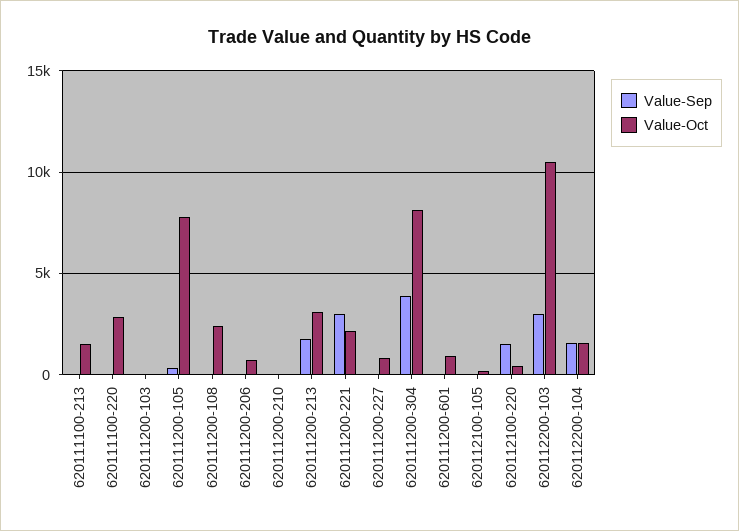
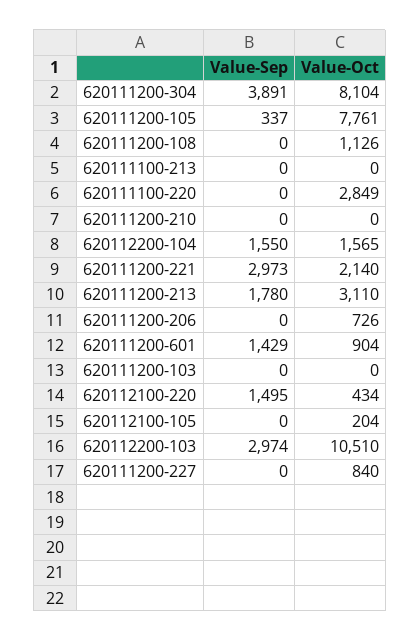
Value-Oct, 620111100-213: 1500 -> 0
Value-Oct, 620111200-108: 2500 -> 1126
Value-Sep, 620111200-601: 0 -> 1429

